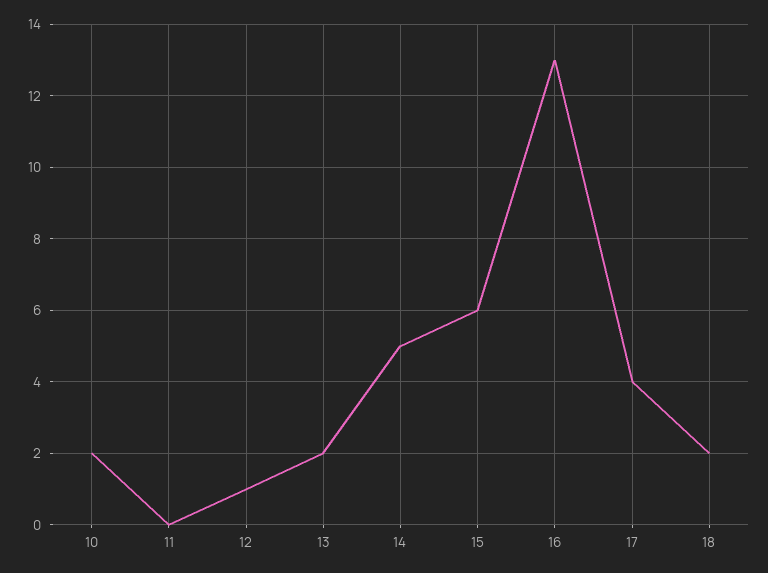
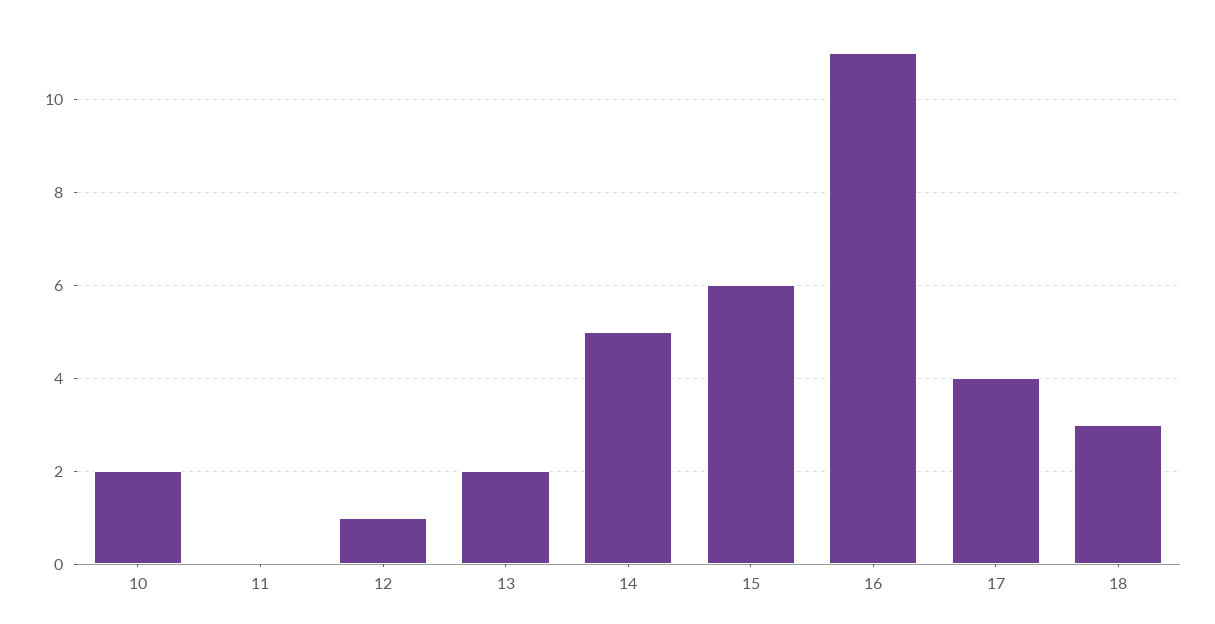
16: 13 -> 11
18: 2 -> 3

